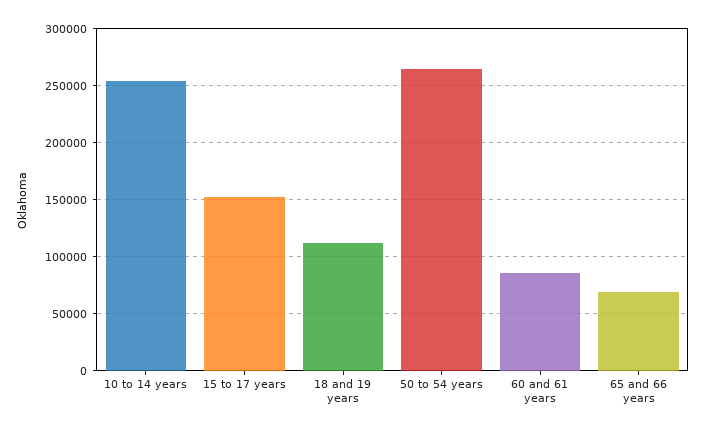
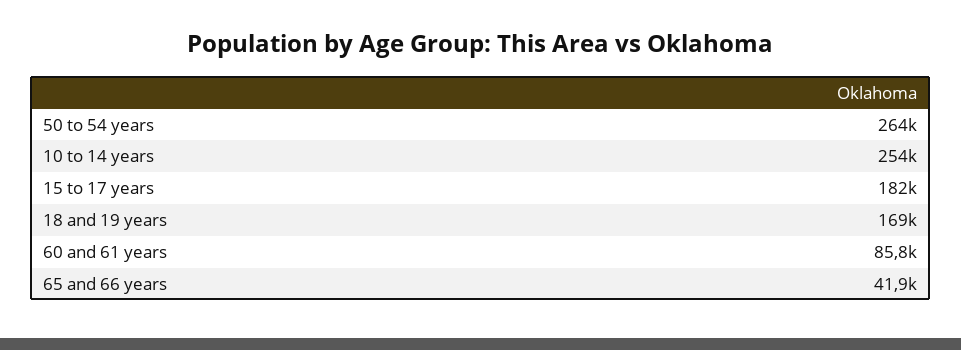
15 to 17 years: 150000 -> 182000
18 and 19 years: 110000 -> 169000
65 and 66 years: 70000 -> 41900

